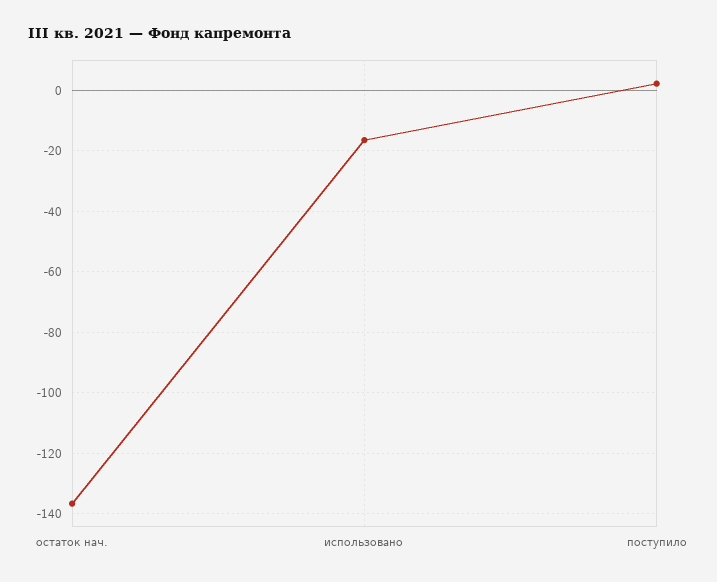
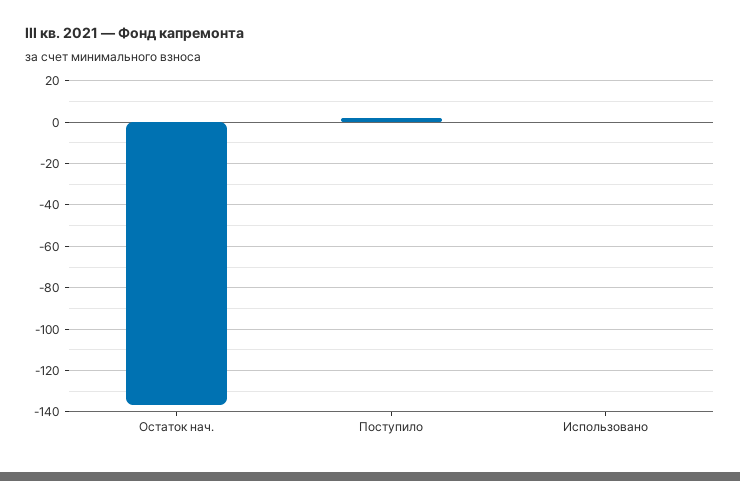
использовано: -16 -> 0

